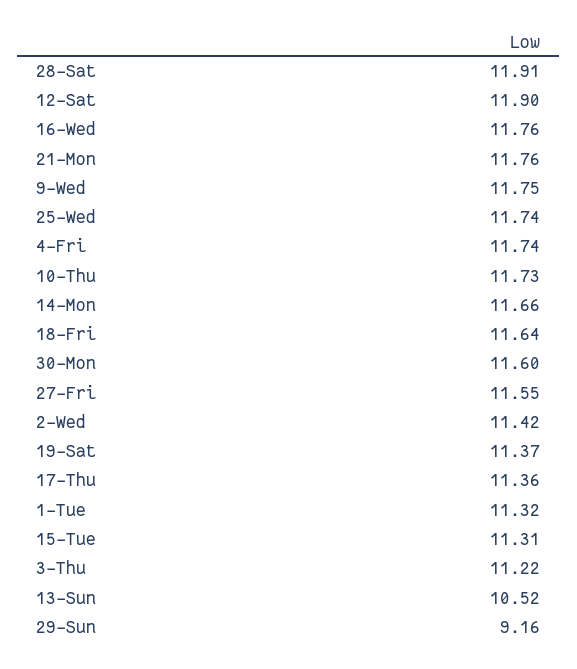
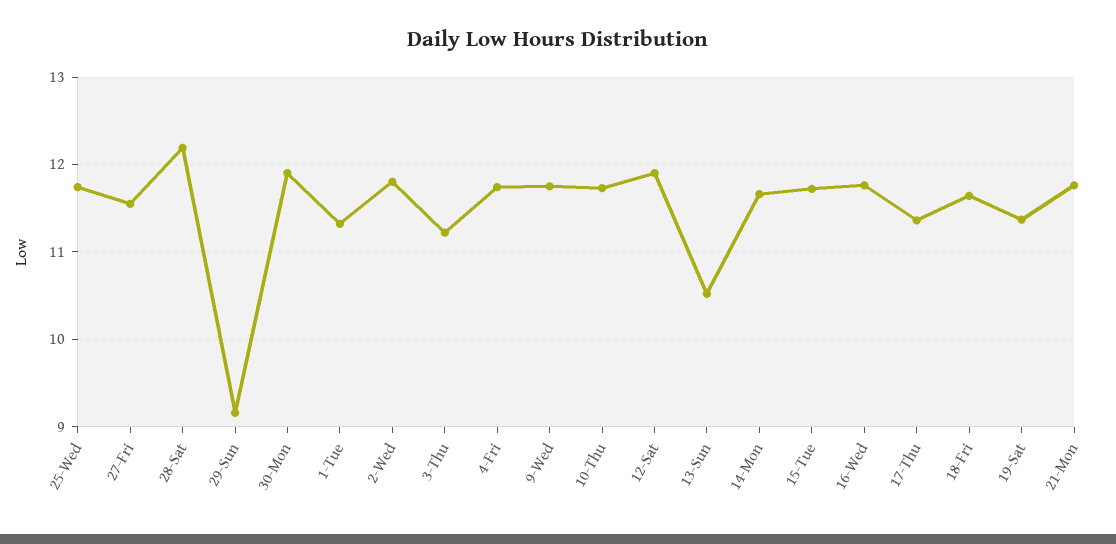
28-Sat: 11.91 -> 12.2
30-Mon: 11.6 -> 11.9
2-Wed: 11.42 -> 11.8
15-Tue: 11.31 -> 11.7

